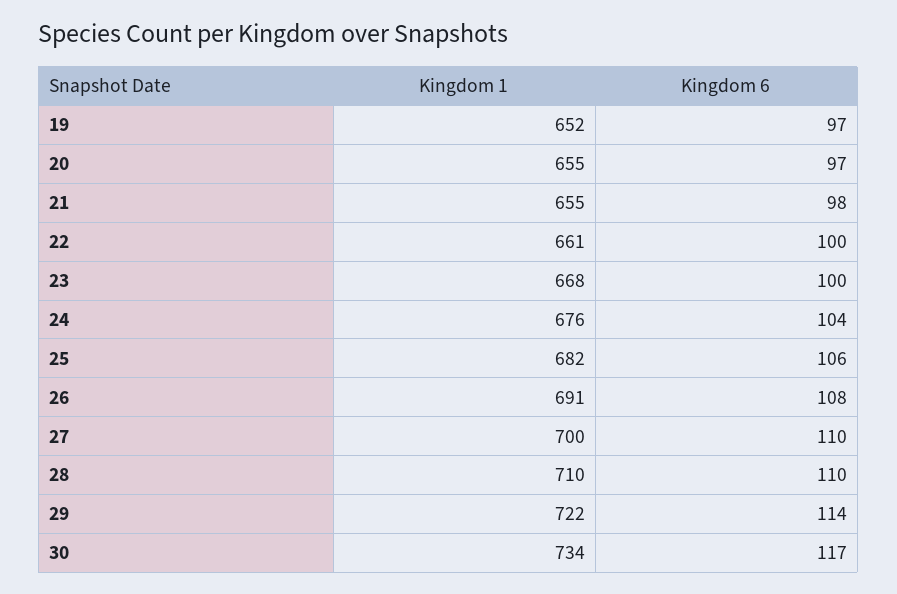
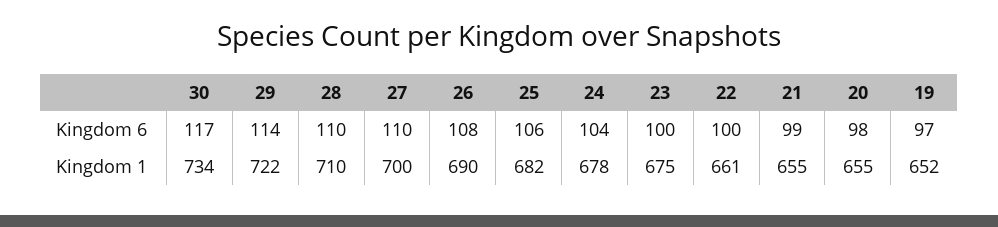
Kingdom 6, 20: 97 -> 98
Kingdom 6, 21: 98 -> 99
Kingdom 1, 23: 668 -> 675
Kingdom 1, 24: 676 -> 678
Kingdom 1, 26: 691 -> 690

